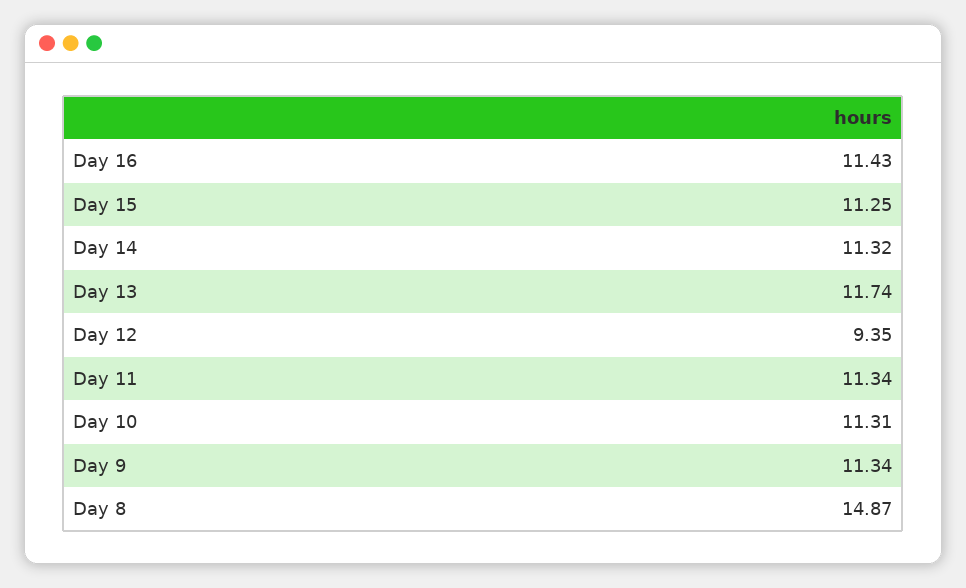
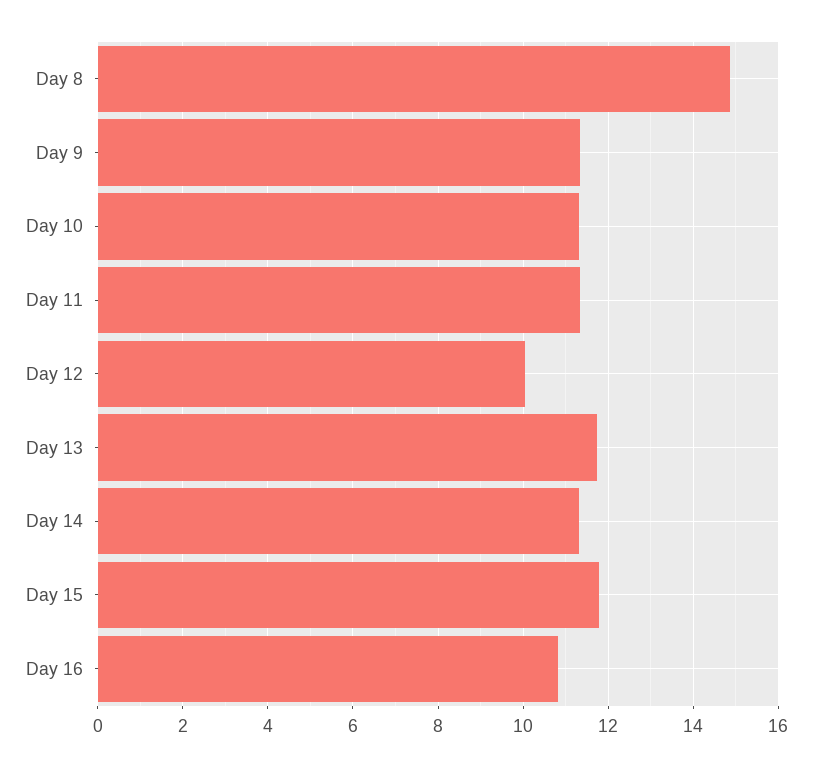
Day 16: 11.43 -> 10.8
Day 15: 11.25 -> 11.8
Day 12: 9.35 -> 10

